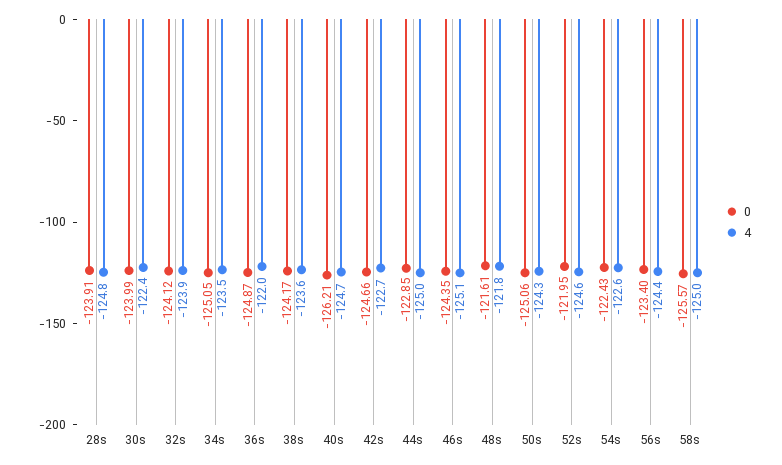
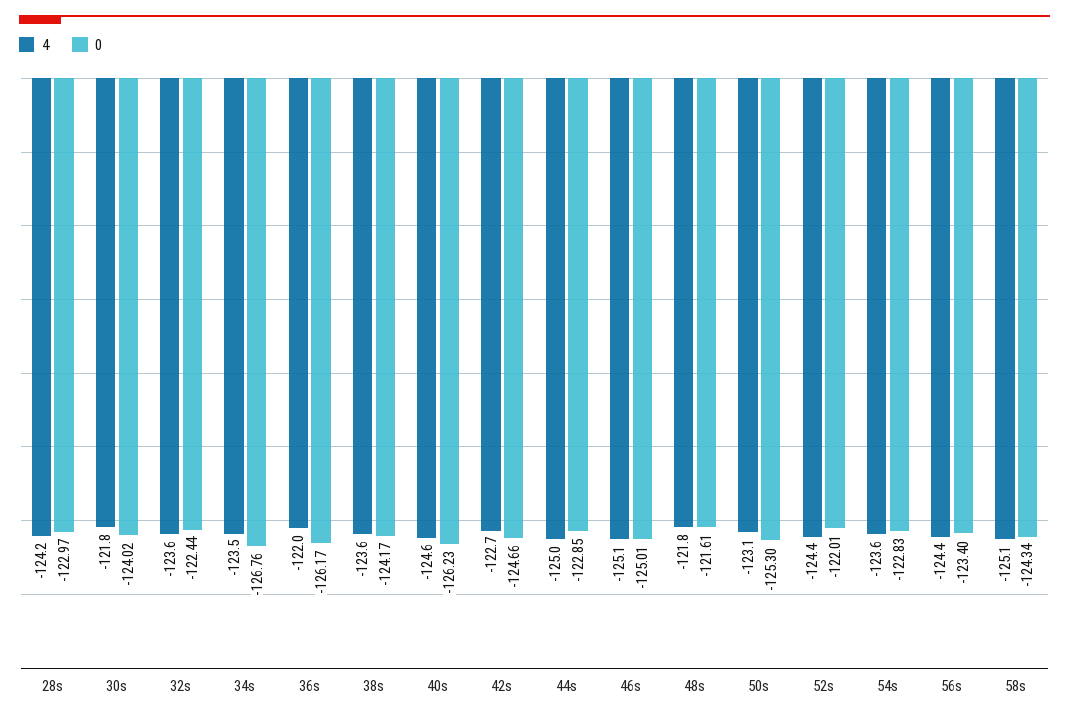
0, 28s: -123.91 -> -122.97
4, 28s: -124.8 -> -124.2
0, 30s: -123.99 -> -124.02
4, 30s: -122.4 -> -121.8
0, 32s: -124.12 -> -122.44
4, 32s: -123.9 -> -123.6
0, 34s: -125.05 -> -126.76
0, 36s: -124.87 -> -126.17
0, 40s: -126.21 -> -126.23
4, 40s: -124.7 -> -124.6
0, 46s: -124.35 -> -125.01
0, 50s: -125.06 -> -125.3
4, 50s: -124.3 -> -123.1
0, 52s: -121.95 -> -122.01
4, 52s: -124.6 -> -124.4
0, 54s: -122.43 -> -122.83
4, 54s: -122.6 -> -123.6
0, 58s: -125.57 -> -124.34
4, 58s: -125 -> -125.1

